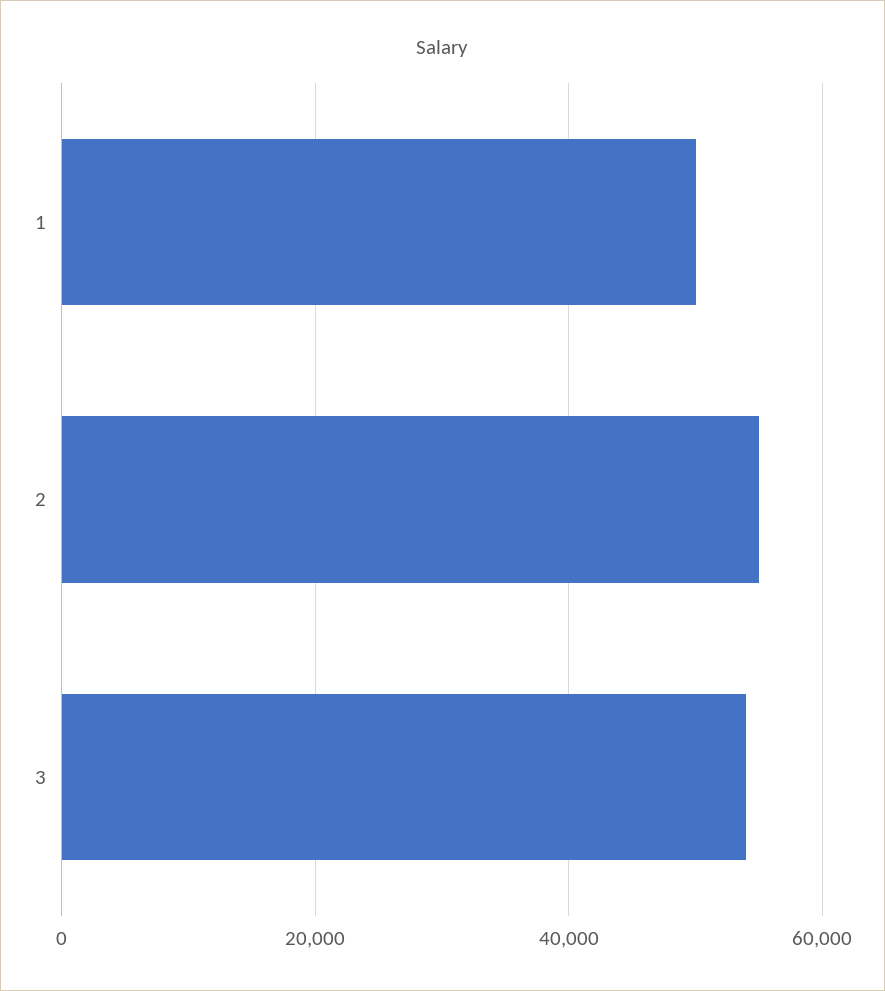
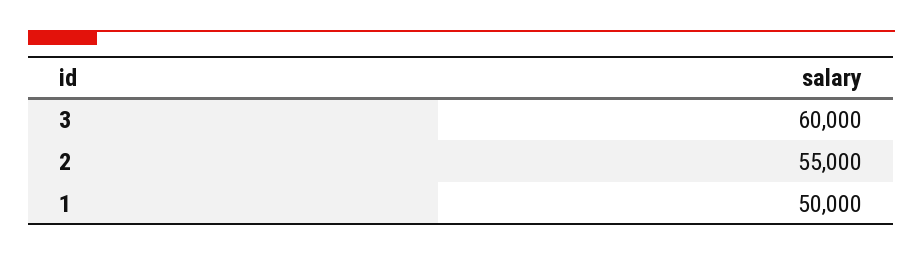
3: 54000 -> 60000

